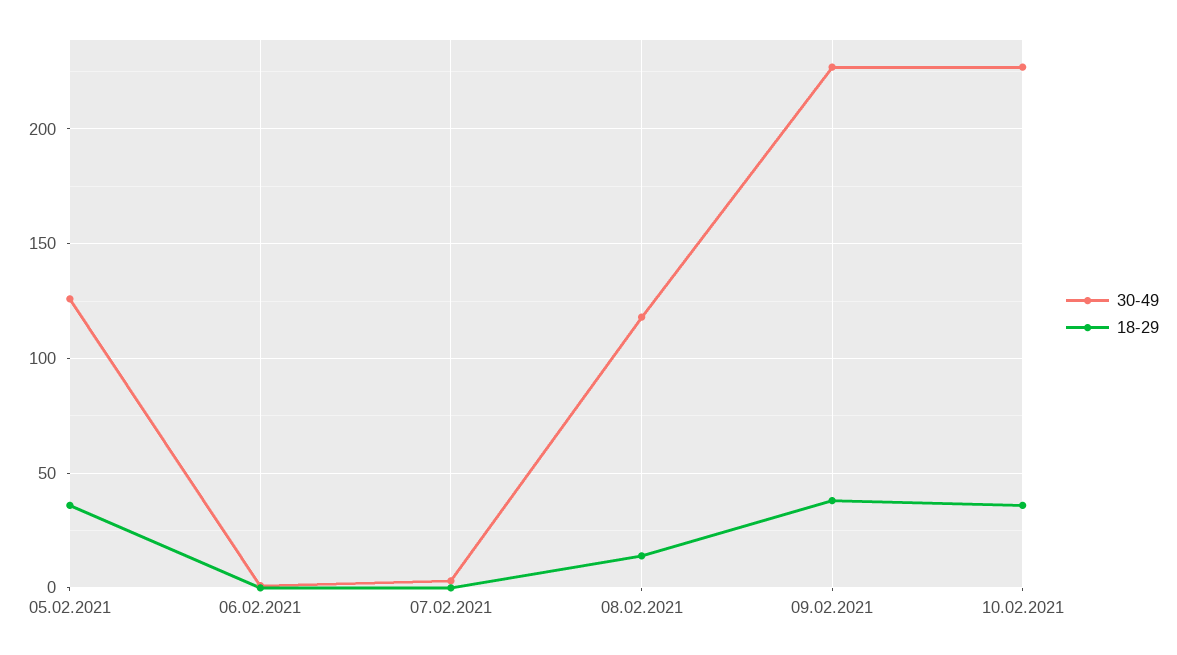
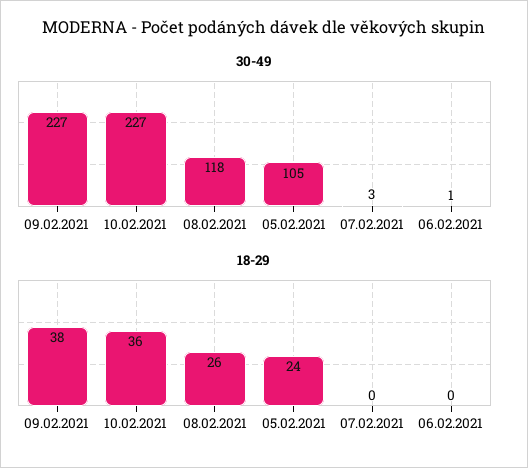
30-49, 05.02.2021: 125 -> 105
18-29, 05.02.2021: 35 -> 24
18-29, 08.02.2021: 15 -> 26

